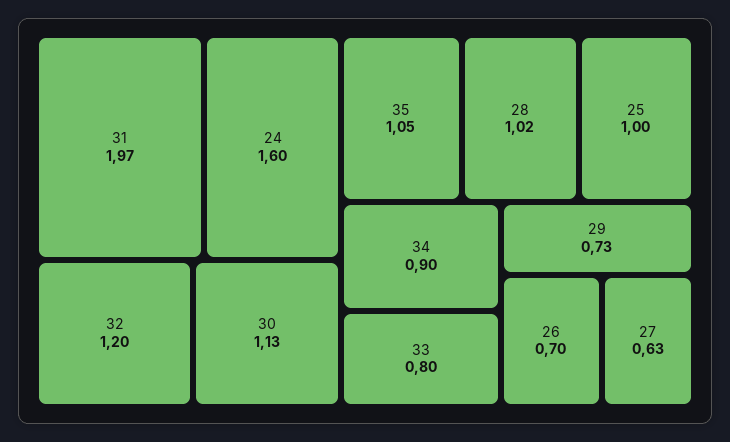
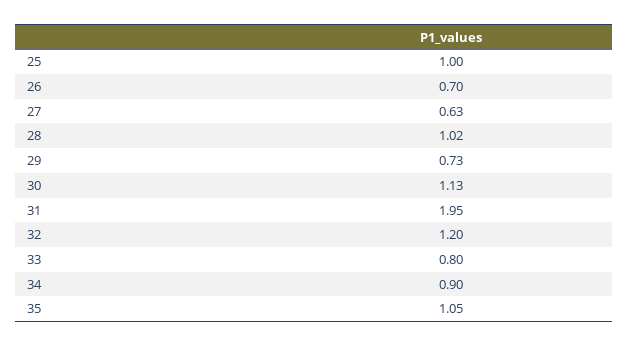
31: 1.97 -> 1.95
24: 1.6 -> none

